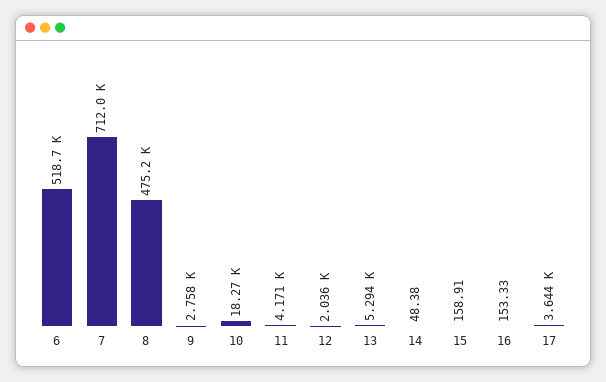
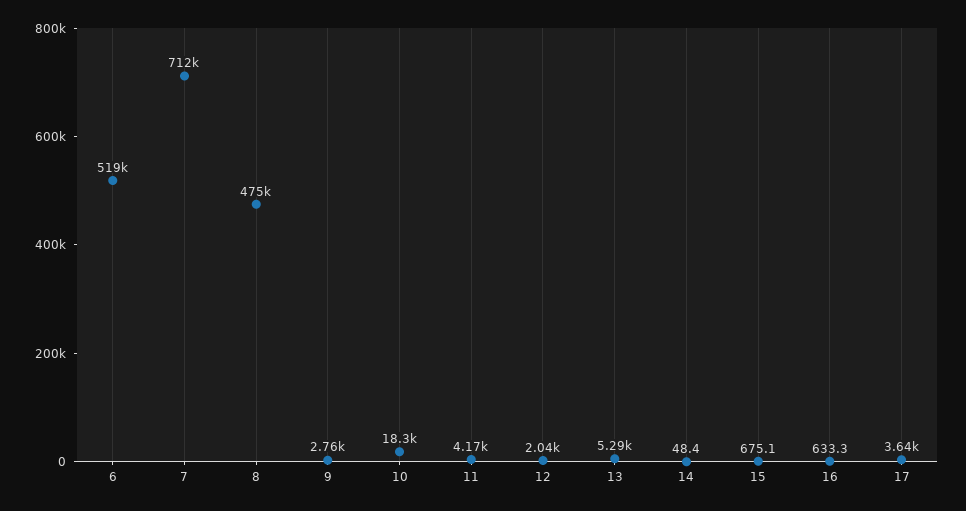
15: 158.91 -> 675.1
16: 153.33 -> 633.3

